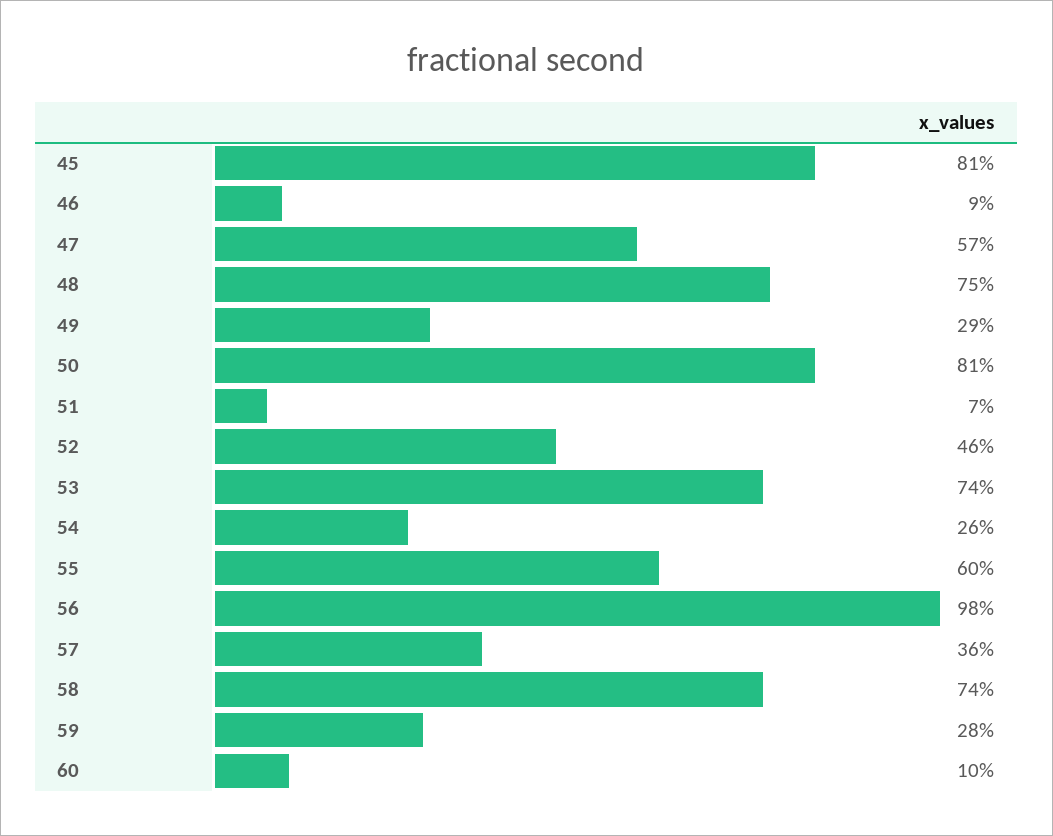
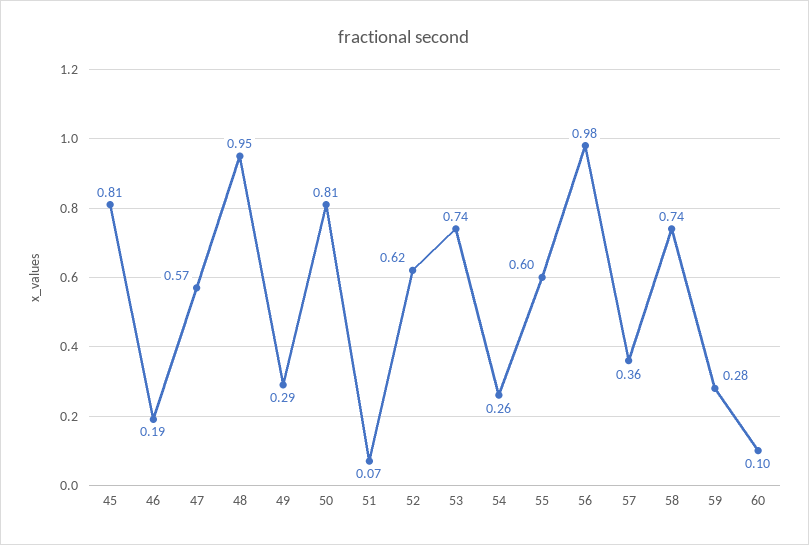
46: 0.09 -> 0.19
48: 0.75 -> 0.95
52: 0.46 -> 0.62

